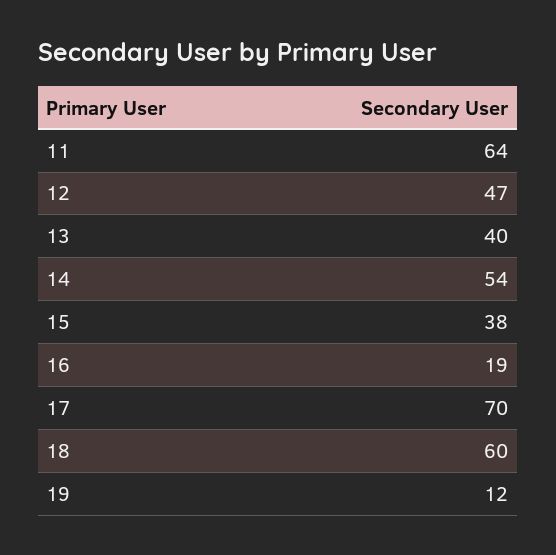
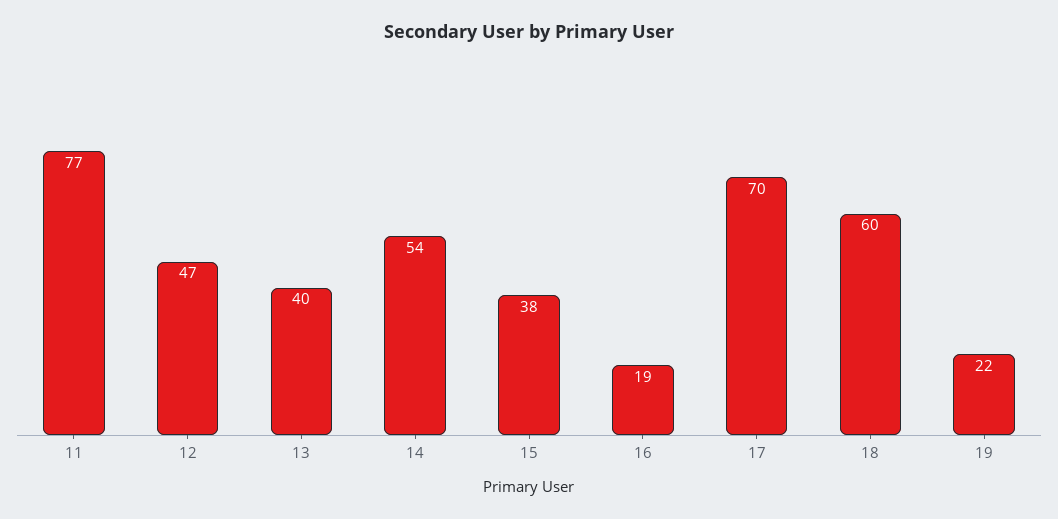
11: 64 -> 77
19: 12 -> 22

